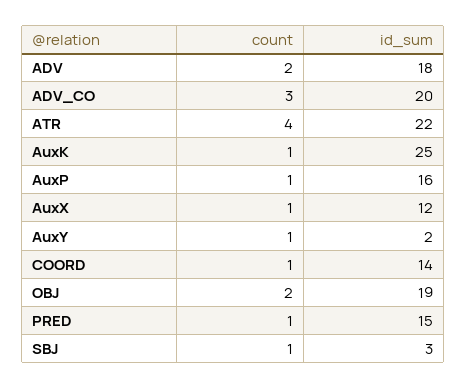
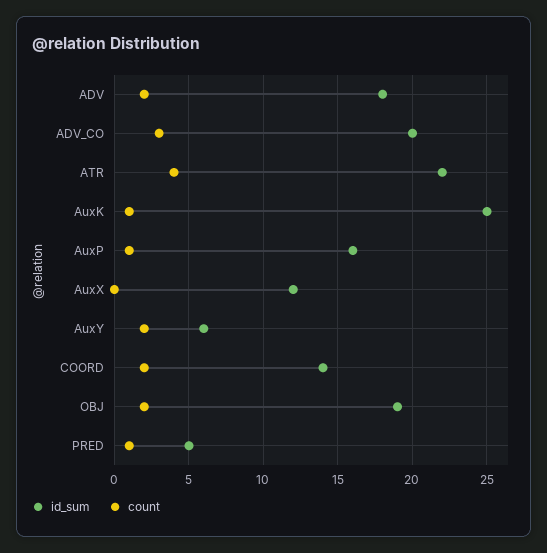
count, AuxX: 1 -> 0
count, AuxY: 1 -> 2
id_sum, AuxY: 2 -> 6
count, COORD: 1 -> 2
id_sum, PRED: 15 -> 5
count, SBJ: 1 -> none
id_sum, SBJ: 3 -> none

